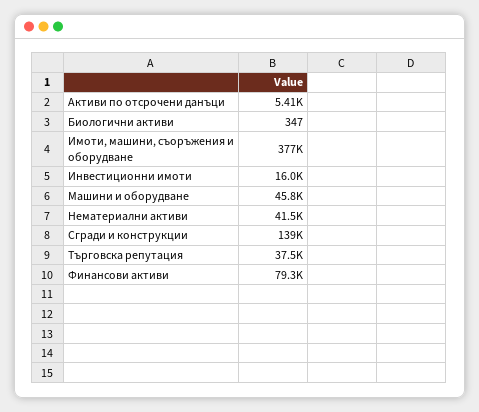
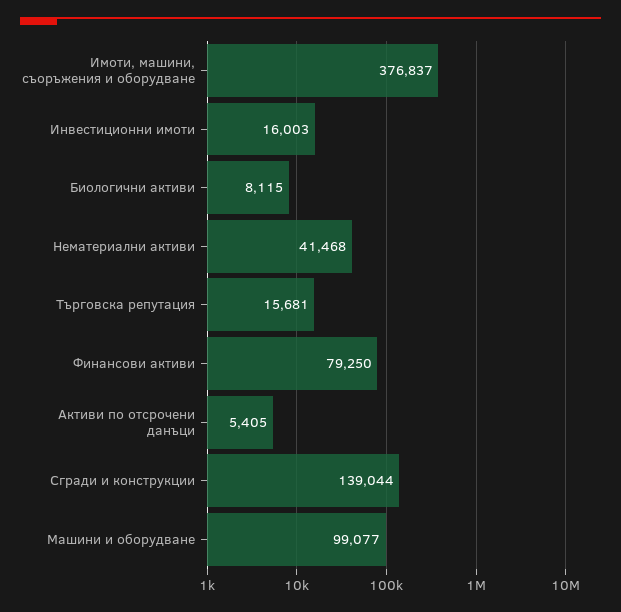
Биологични активи: 347 -> 8115
Машини и оборудване: 45800 -> 99077
Търговска репутация: 37500 -> 15681

